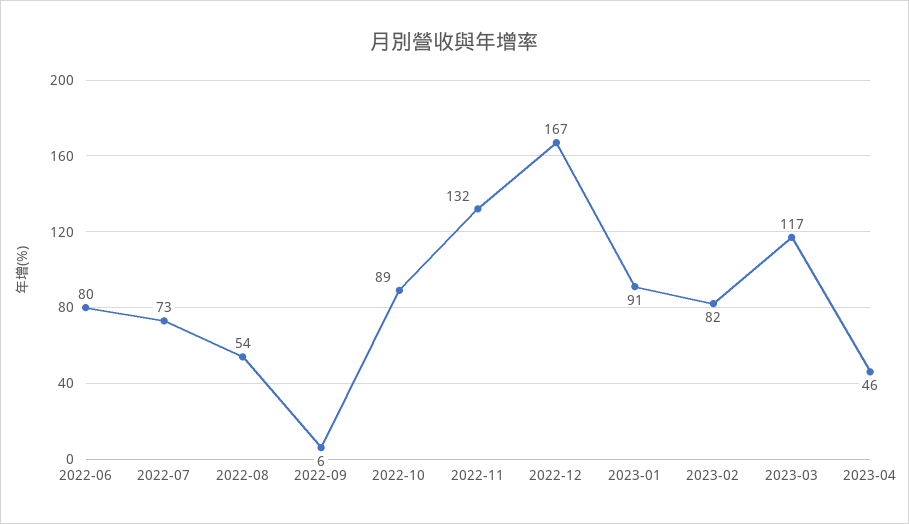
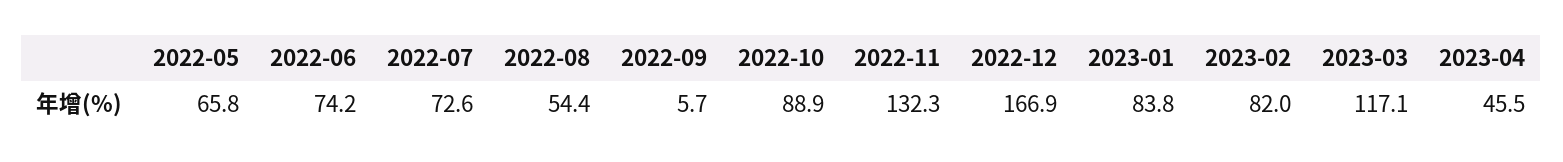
2022-06: 80 -> 74.2
2023-01: 91 -> 83.8
2022-05: none -> 65.8

